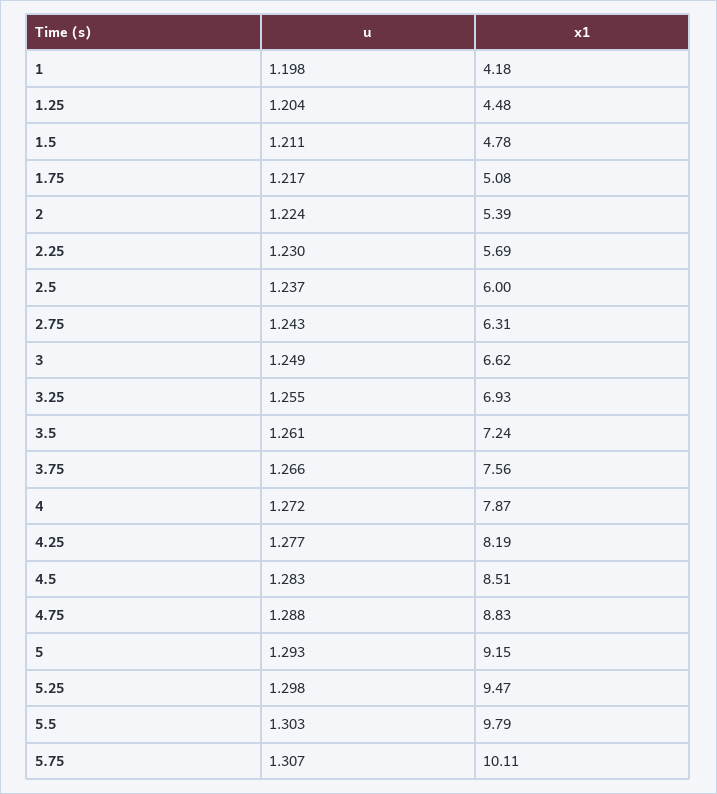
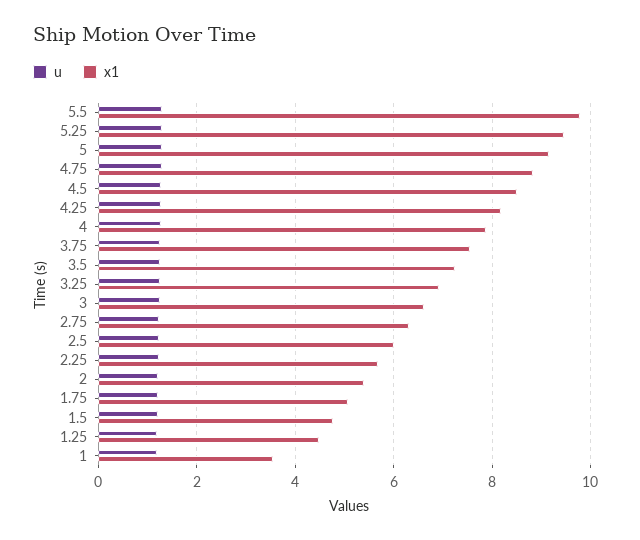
x1, 1: 4.18 -> 3.6
u, 5.75: 1.307 -> none
x1, 5.75: 10.11 -> none

